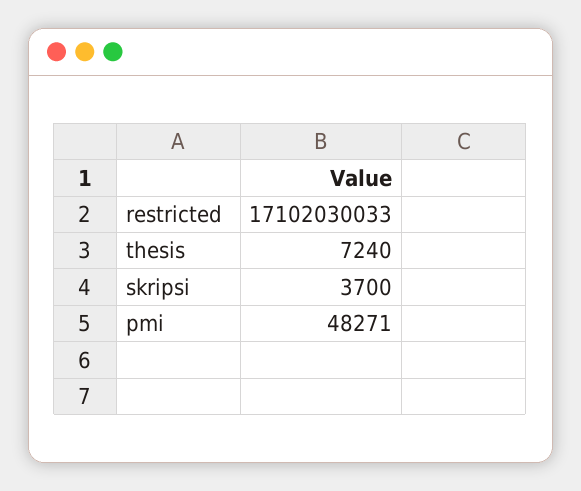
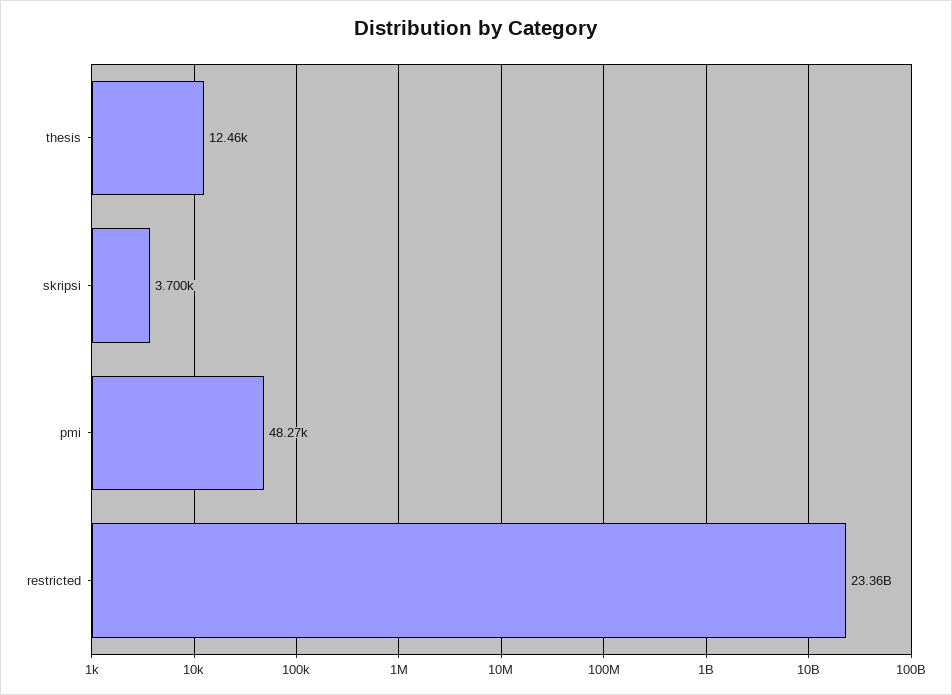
restricted: 17102030033 -> 23360000000
thesis: 7240 -> 12460

